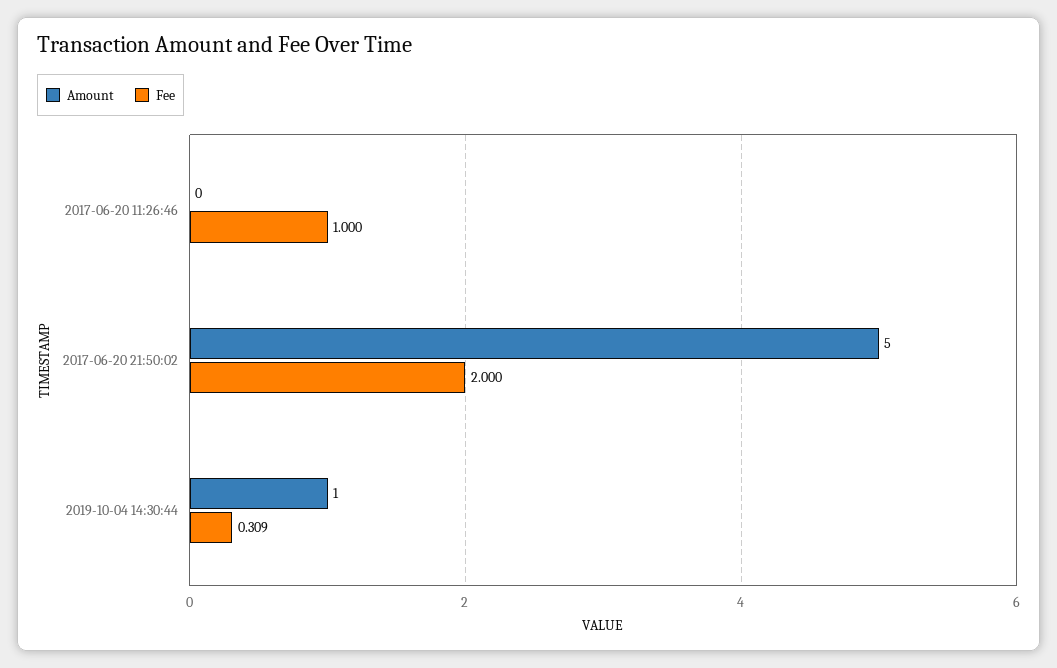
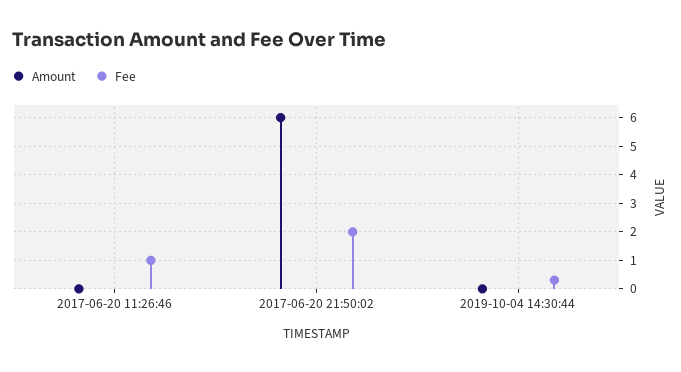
Amount, 2017-06-20 21:50:02: 5 -> 6
Amount, 2019-10-04 14:30:44: 1 -> 0

